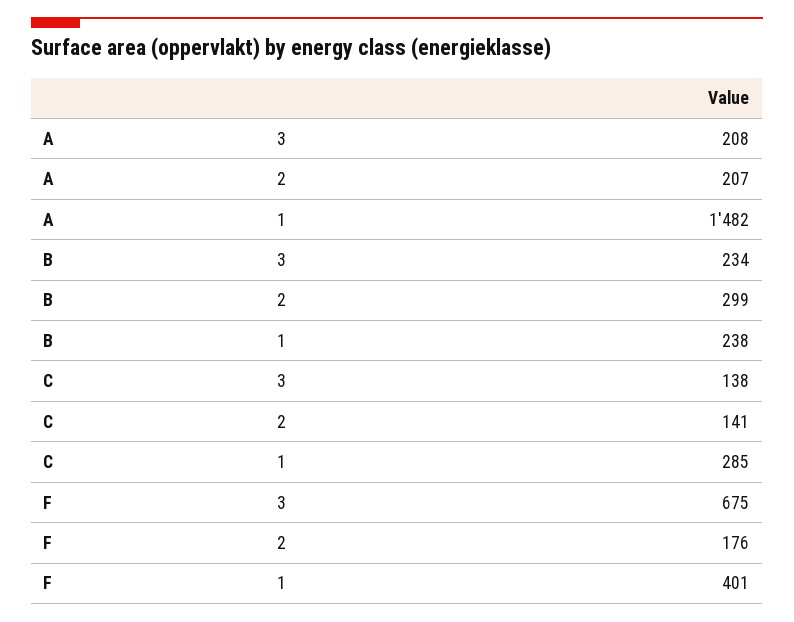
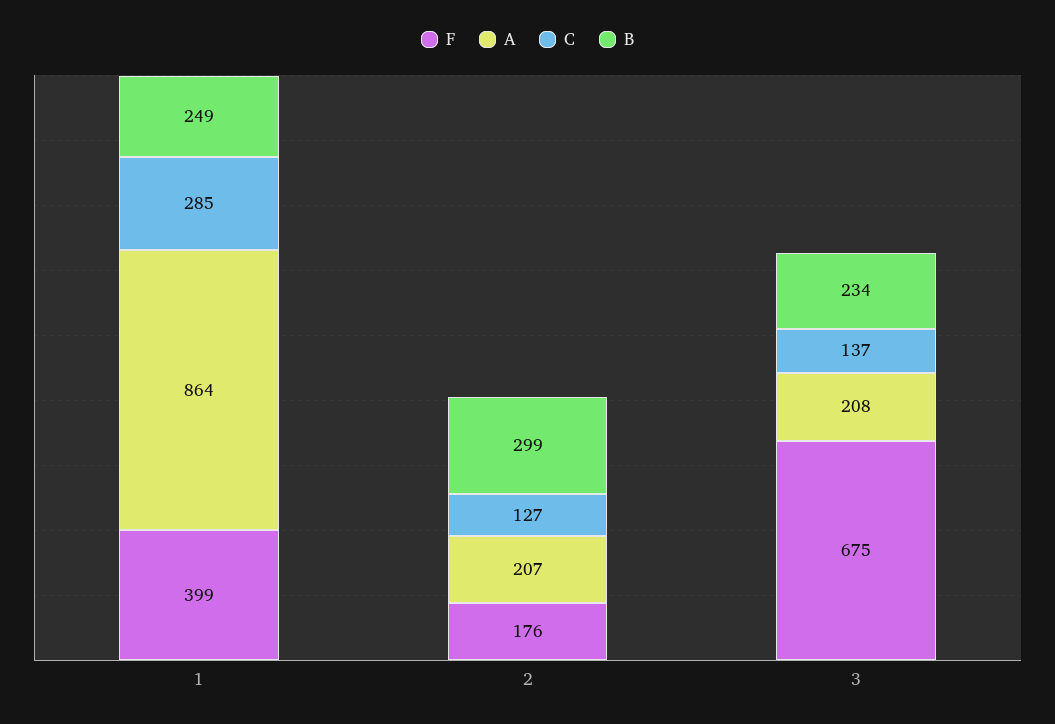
A, 1: 1482 -> 864
B, 1: 238 -> 249
C, 3: 138 -> 137
C, 2: 141 -> 127
F, 1: 401 -> 399

